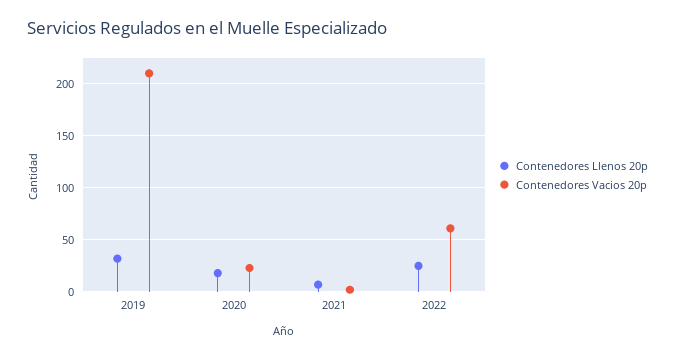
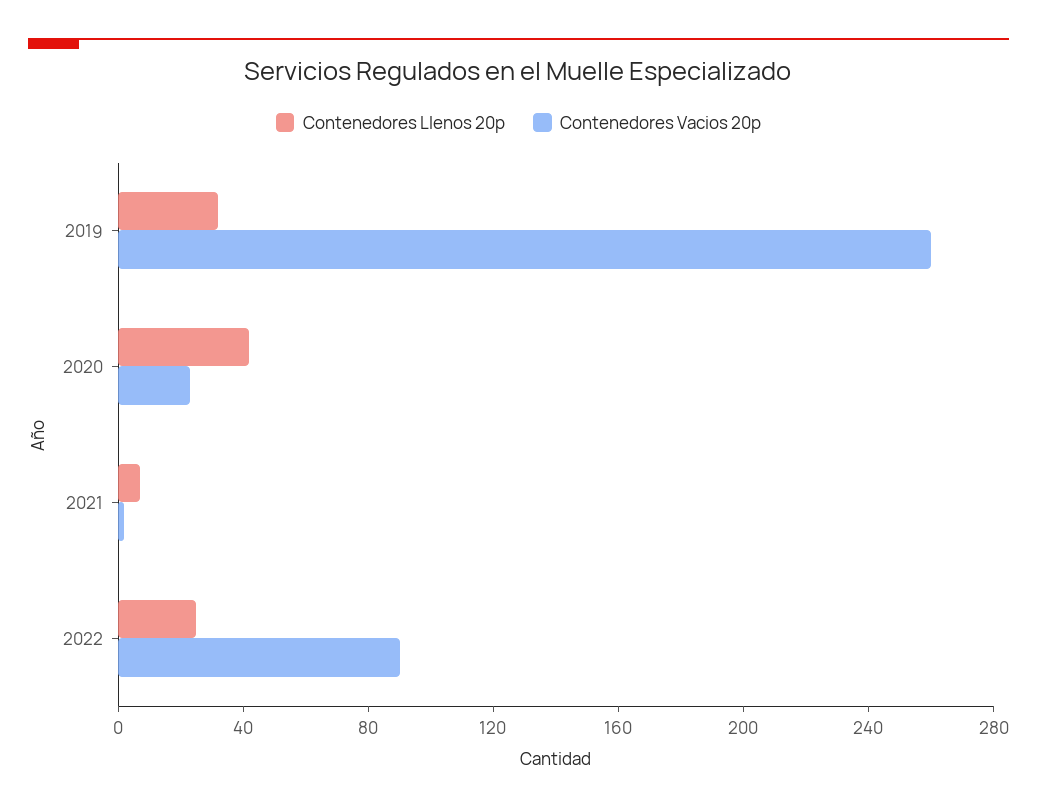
Contenedores Vacios 20p, 2019: 210 -> 260
Contenedores Llenos 20p, 2020: 20 -> 40
Contenedores Vacios 20p, 2022: 60 -> 90

